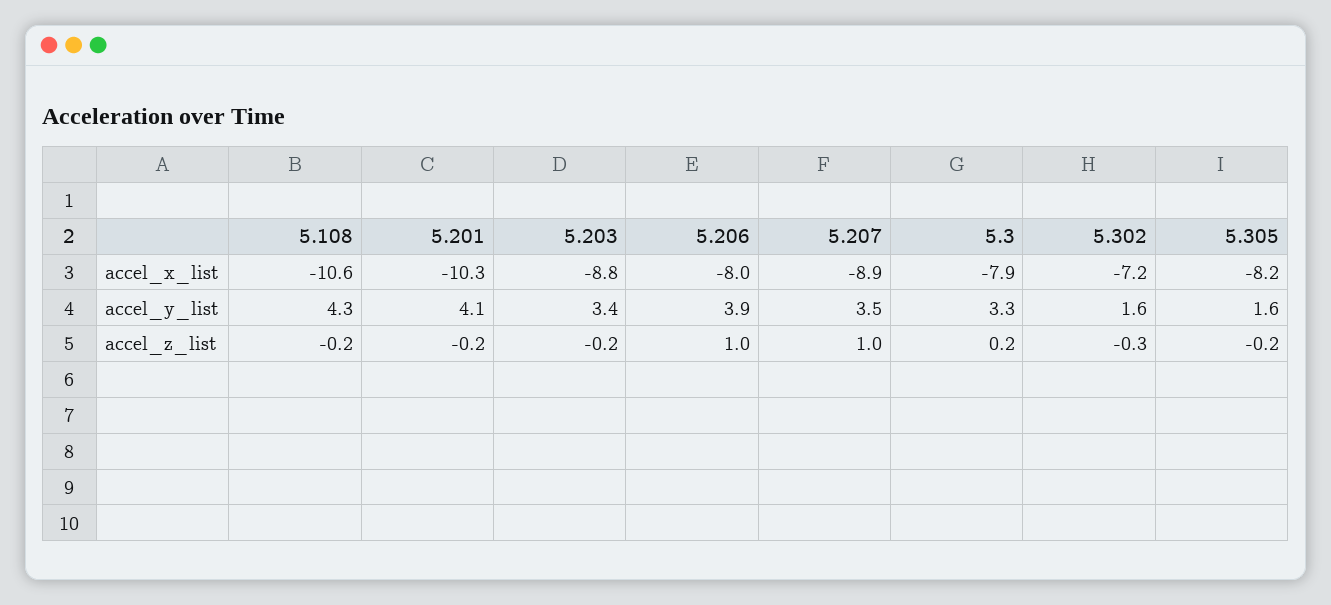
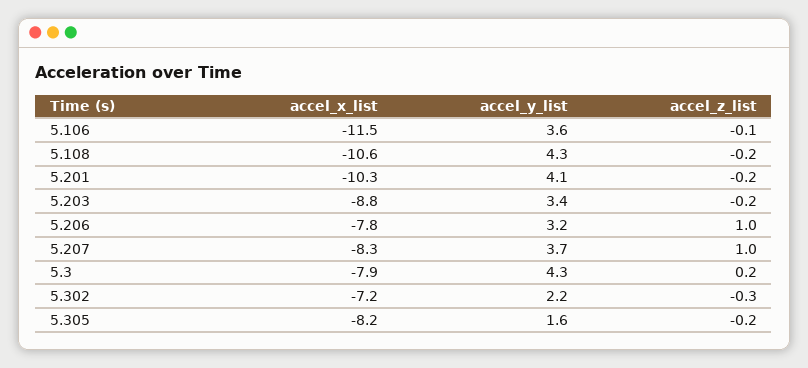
5.206, accel_x_list: -8 -> -7.8
5.207, accel_x_list: -8.9 -> -8.3
5.206, accel_y_list: 3.9 -> 3.2
5.207, accel_y_list: 3.5 -> 3.7
5.3, accel_y_list: 3.3 -> 4.3
5.302, accel_y_list: 1.6 -> 2.2
5.106, accel_x_list: none -> -11.5
5.106, accel_y_list: none -> 3.6
5.106, accel_z_list: none -> -0.1

